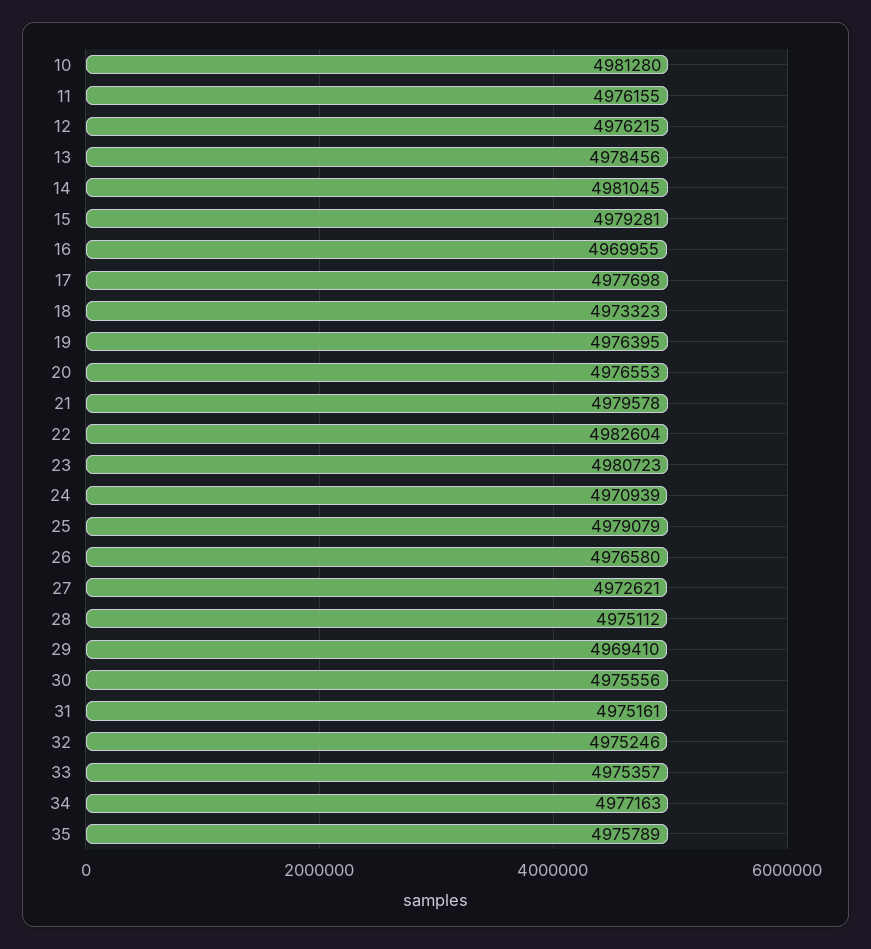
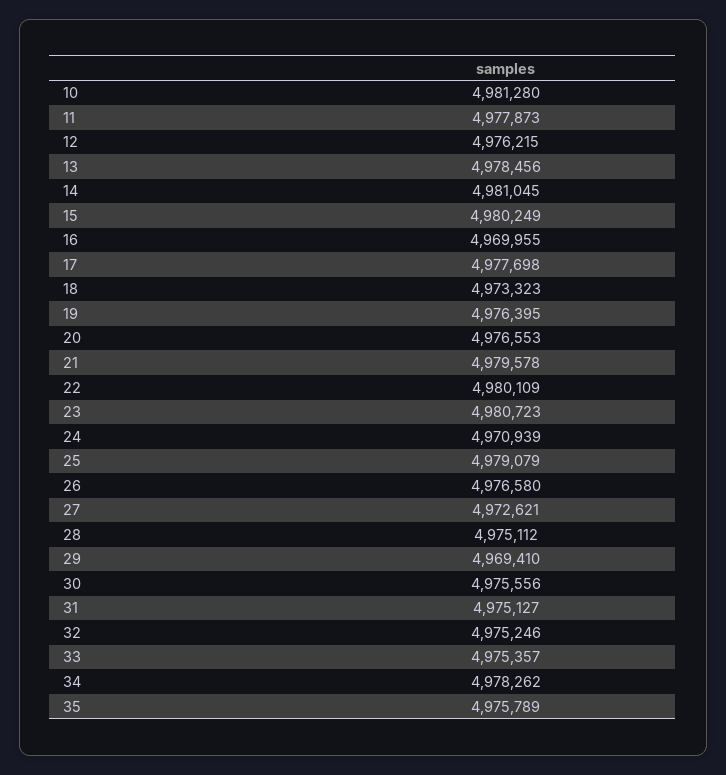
11: 4976155 -> 4977873
15: 4979281 -> 4980249
22: 4982604 -> 4980109
31: 4975161 -> 4975127
34: 4977163 -> 4978262

